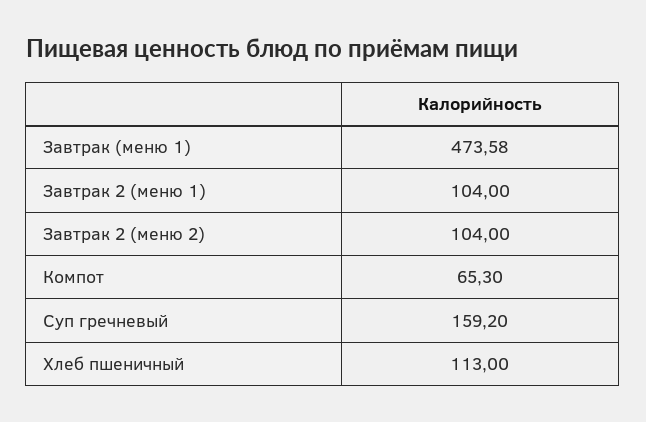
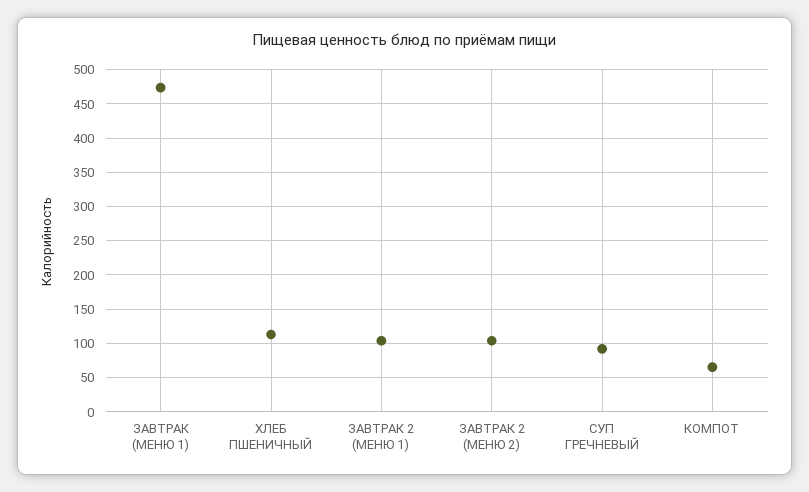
Суп гречневый: 159.2 -> 90

